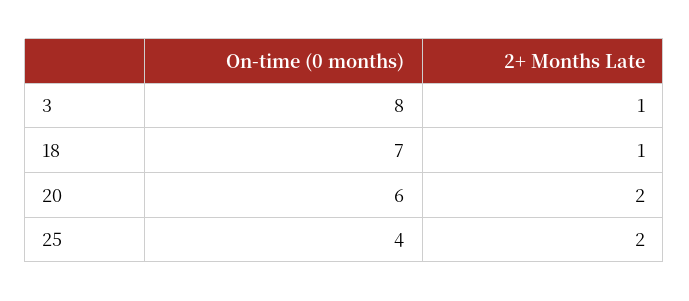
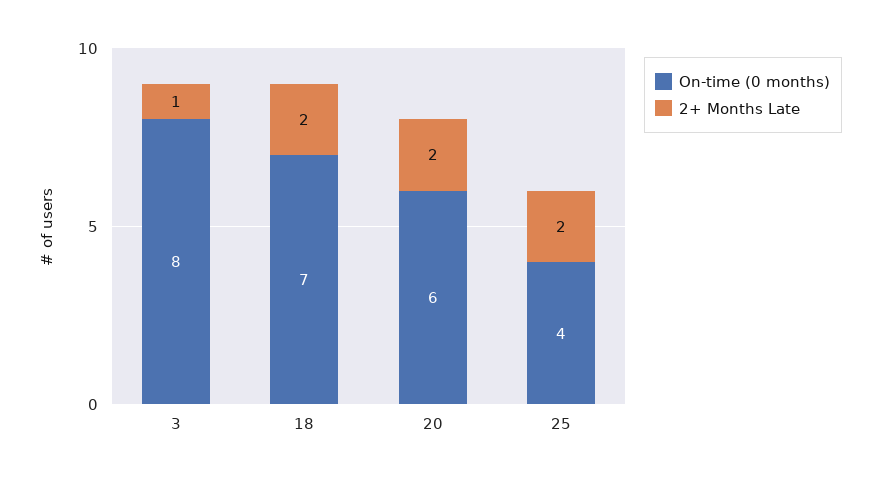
2+ Months Late, 18: 1 -> 2

